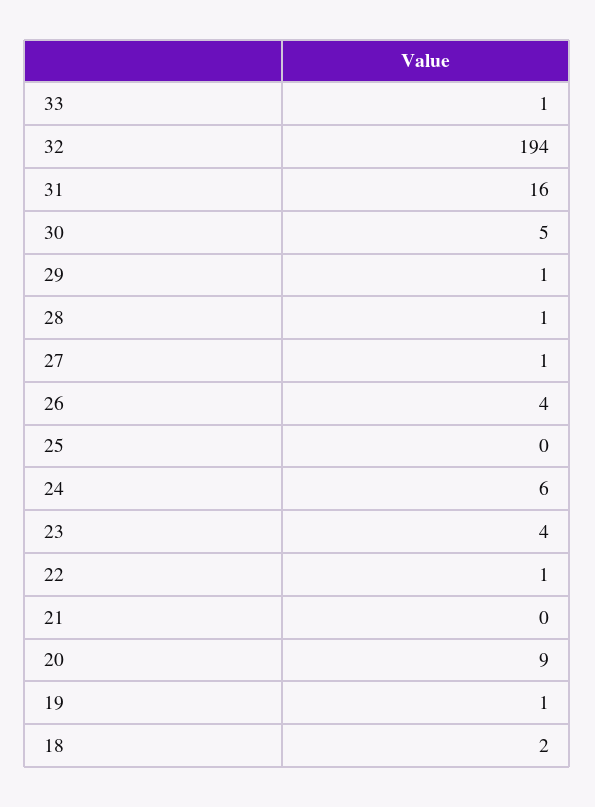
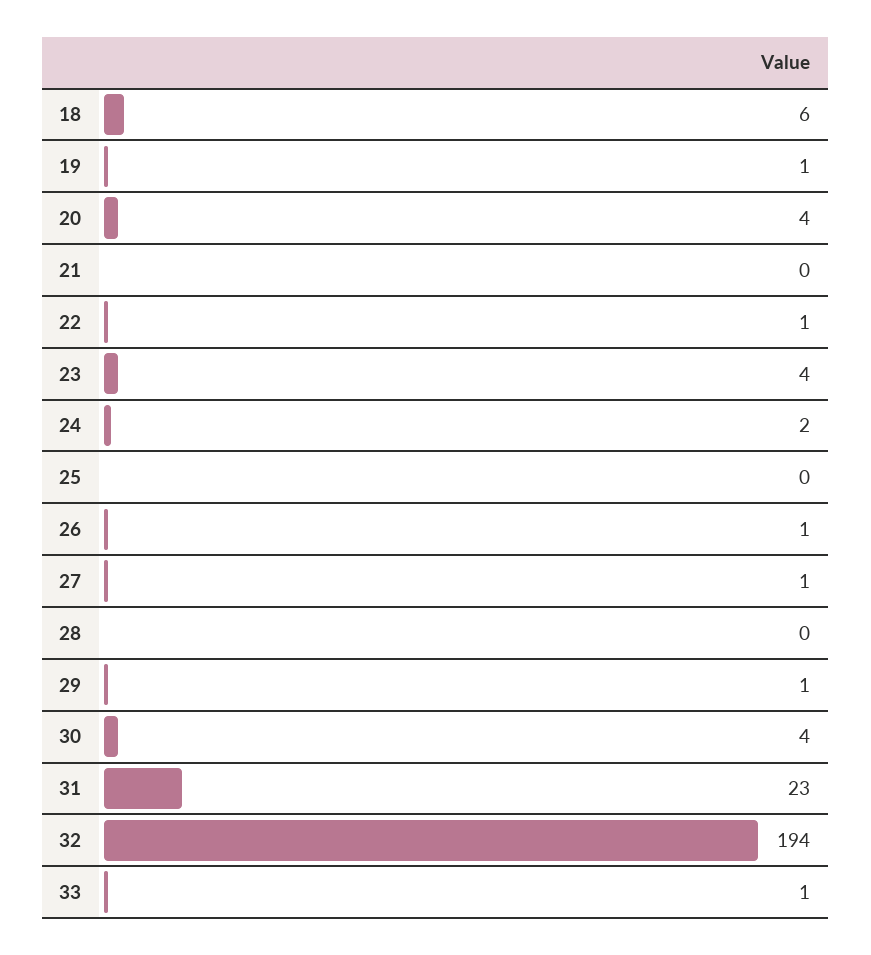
31: 16 -> 23
30: 5 -> 4
28: 1 -> 0
26: 4 -> 1
24: 6 -> 2
20: 9 -> 4
18: 2 -> 6

